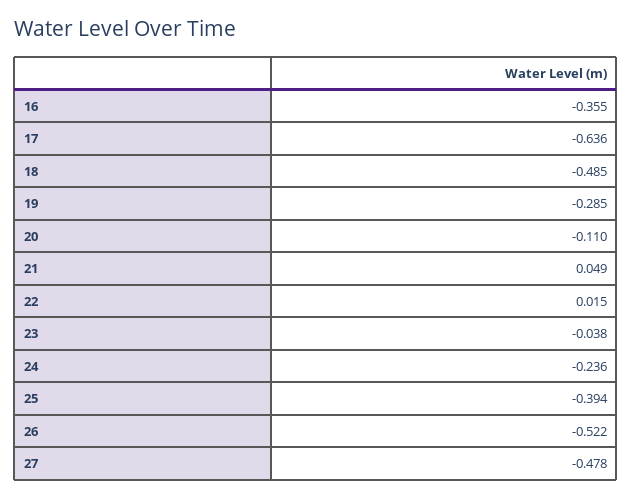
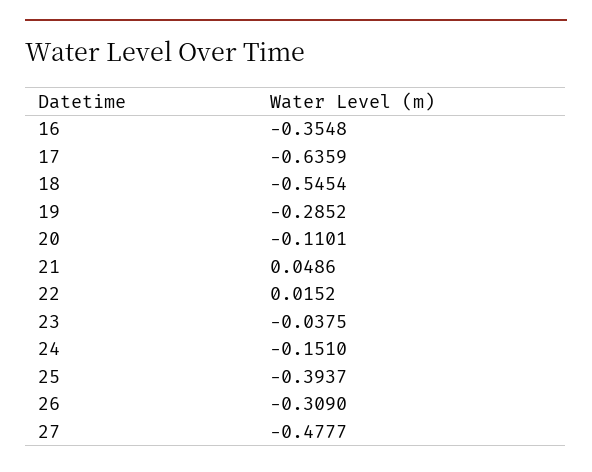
18: -0.485 -> -0.5454
24: -0.236 -> -0.151
26: -0.522 -> -0.309

